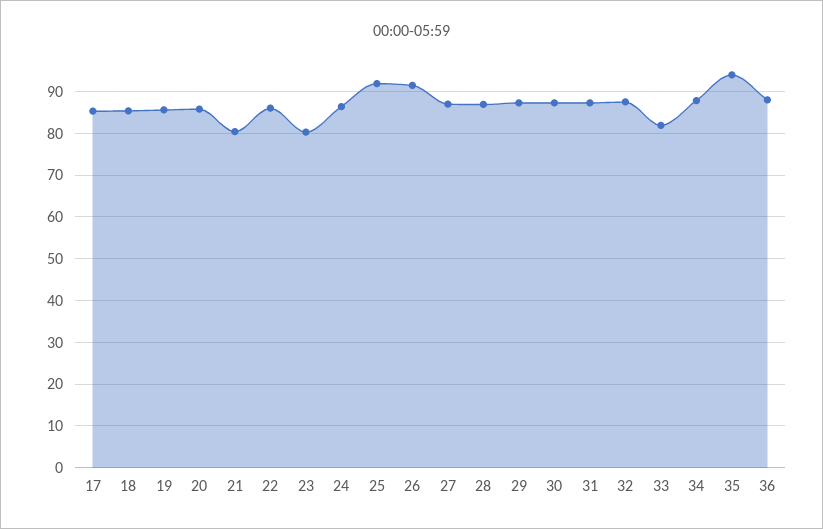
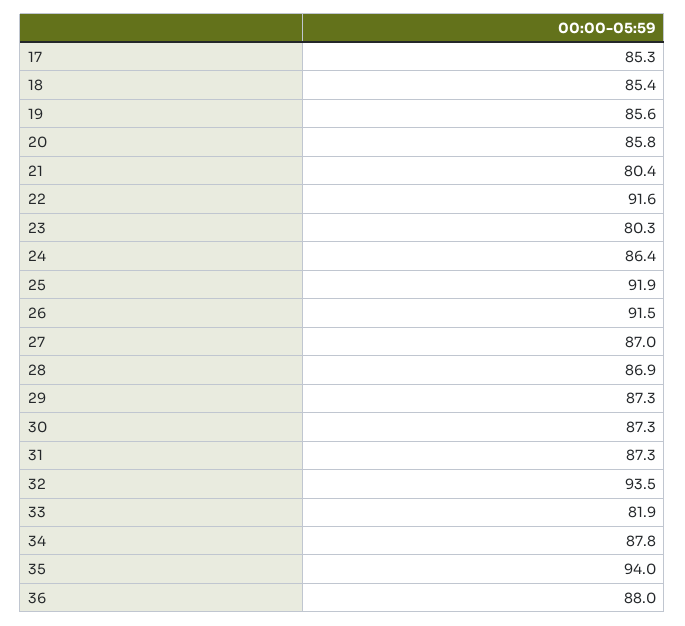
22: 86 -> 91.6
32: 88 -> 93.5

